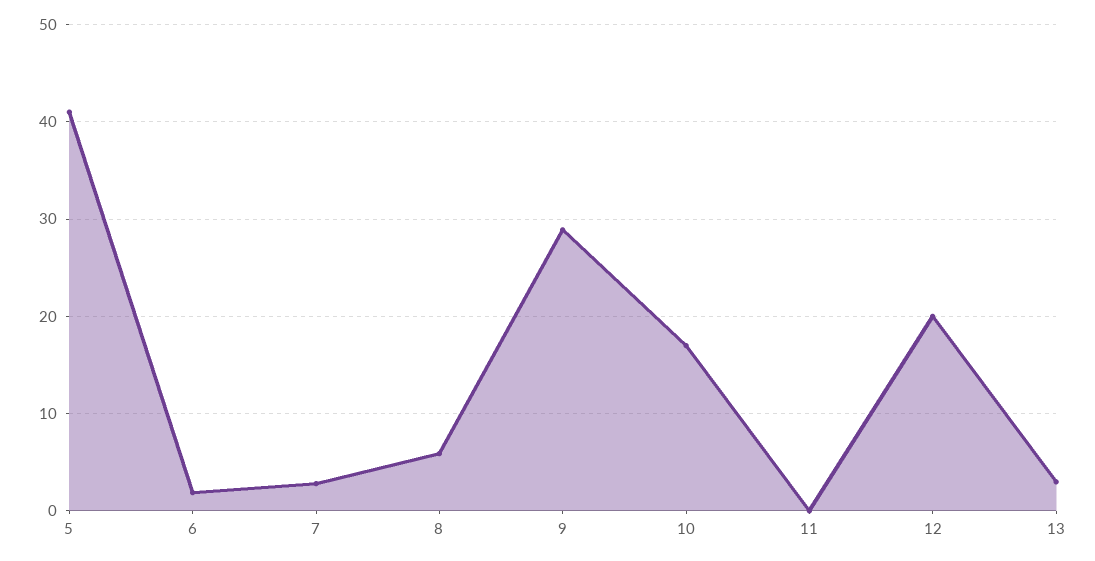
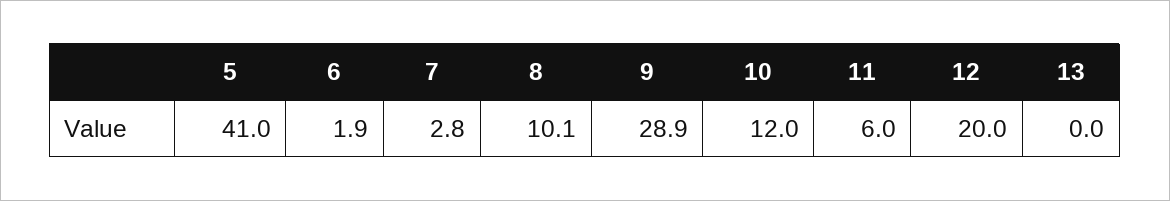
8: 6 -> 10.1
10: 17 -> 12
11: 0 -> 6
13: 3 -> 0

